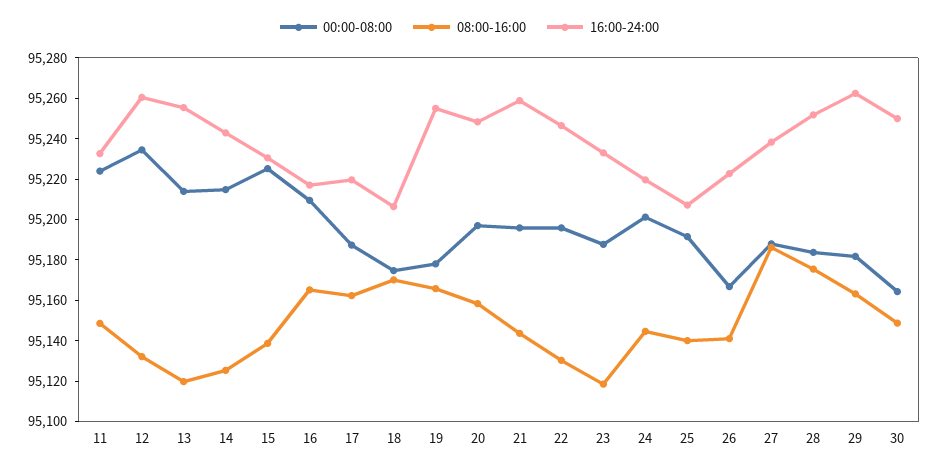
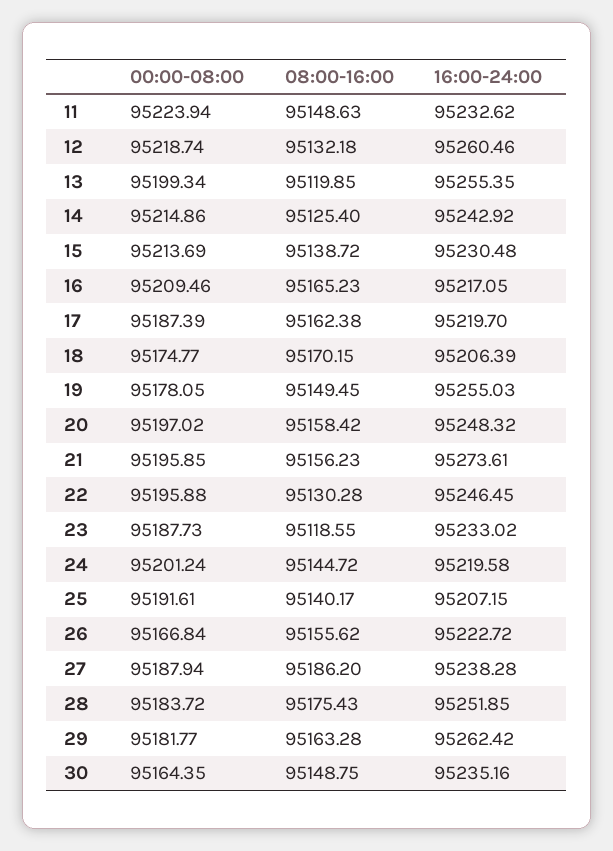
00:00-08:00, 12: 95235 -> 95218.74
00:00-08:00, 13: 95215 -> 95199.34
00:00-08:00, 15: 95225 -> 95213.69
08:00-16:00, 19: 95165 -> 95149.45
08:00-16:00, 21: 95145 -> 95156.23
16:00-24:00, 21: 95260 -> 95273.61
08:00-16:00, 26: 95140 -> 95155.62
16:00-24:00, 30: 95250 -> 95235.16

